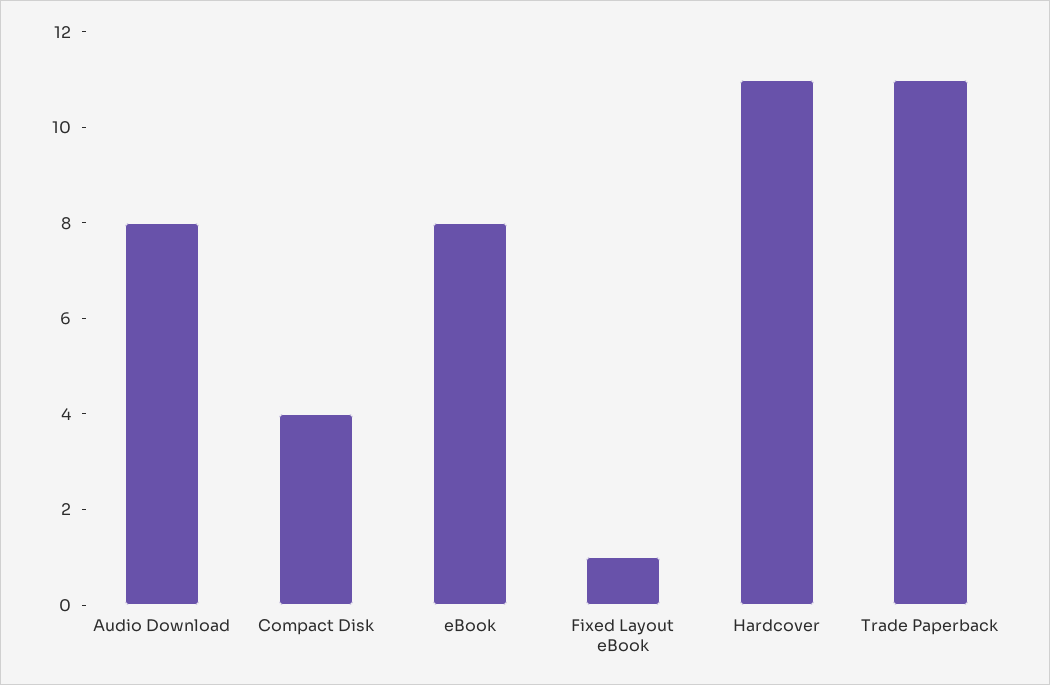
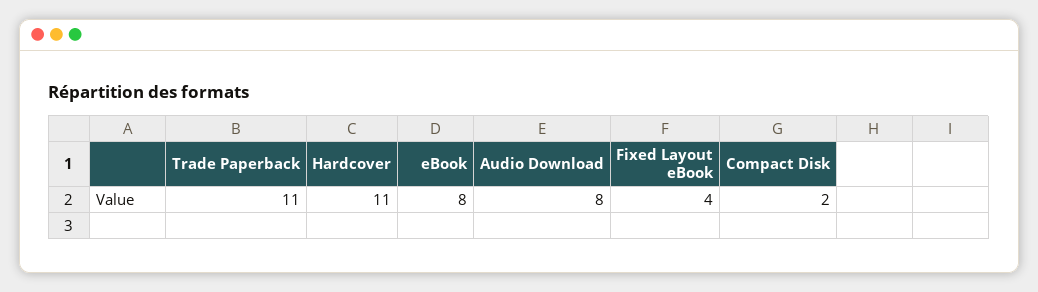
Compact Disk: 4 -> 2
Fixed Layout eBook: 1 -> 4

